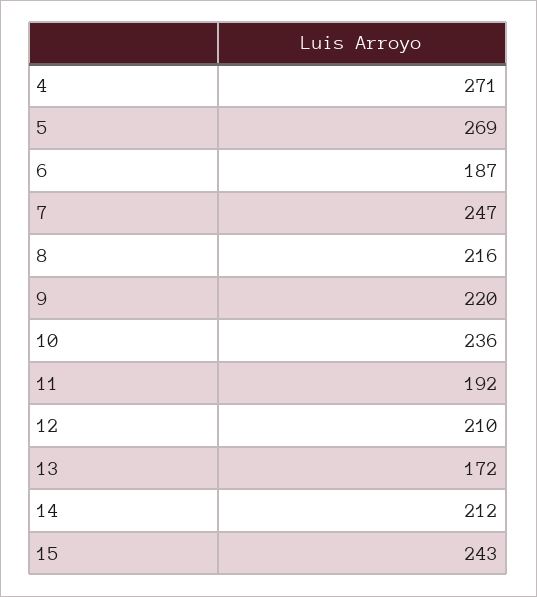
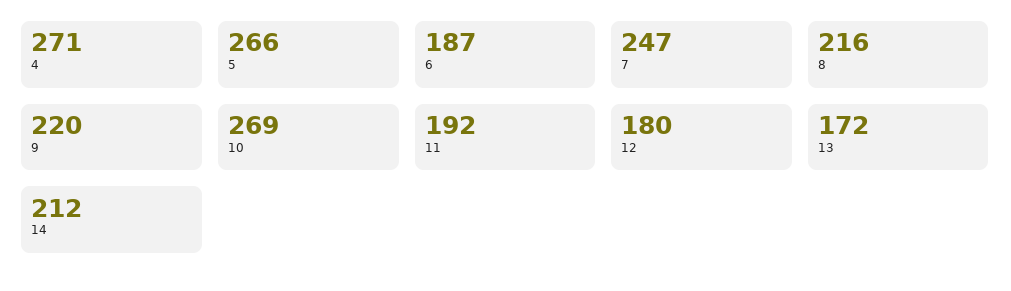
5: 269 -> 266
10: 236 -> 269
12: 210 -> 180
15: 243 -> none

